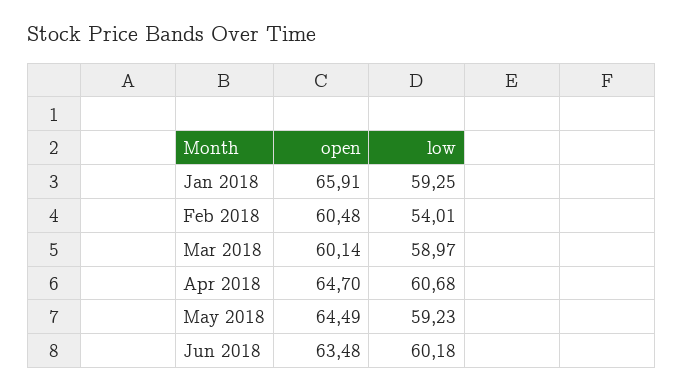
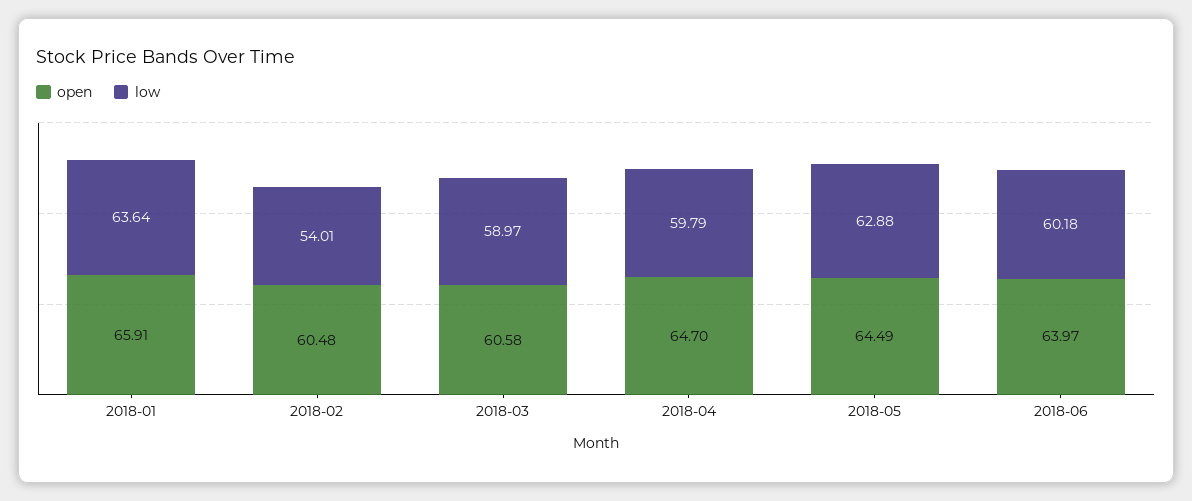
low, Jan 2018: 59.25 -> 63.64
open, Mar 2018: 60.14 -> 60.58
low, Apr 2018: 60.68 -> 59.79
low, May 2018: 59.23 -> 62.88
open, Jun 2018: 63.48 -> 63.97

